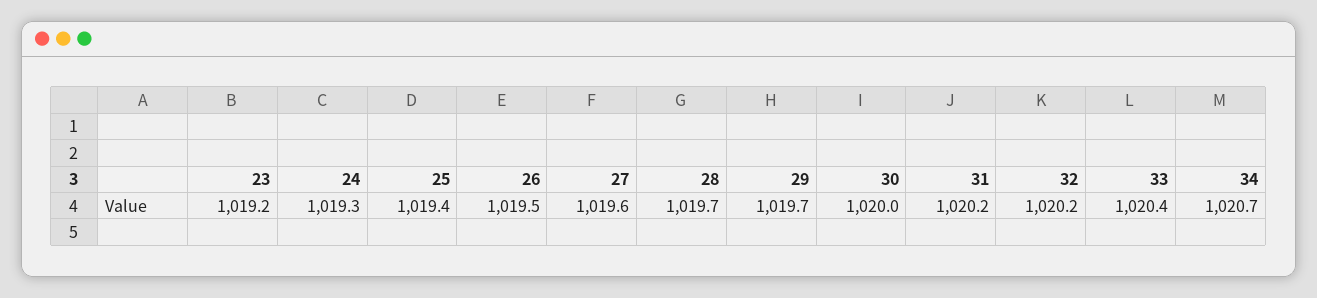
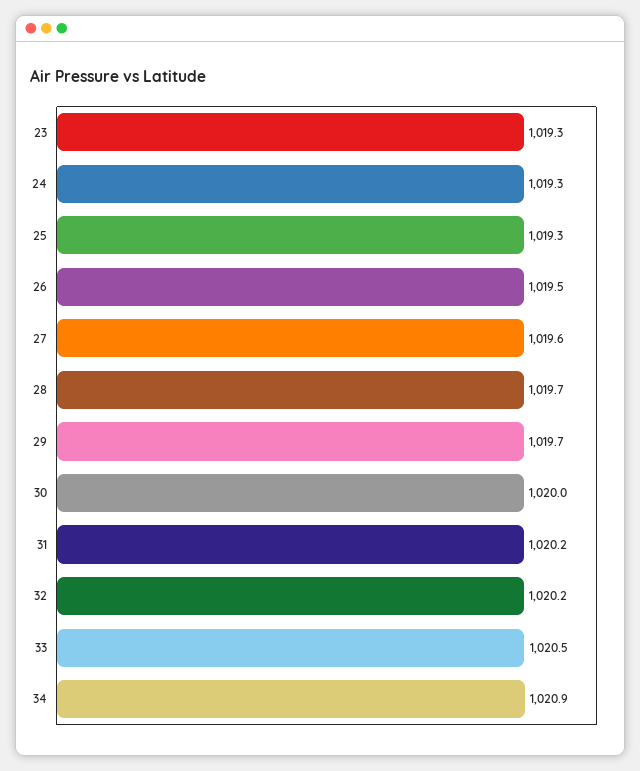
23: 1019.2 -> 1019.3
25: 1019.4 -> 1019.3
33: 1020.4 -> 1020.5
34: 1020.7 -> 1020.9

